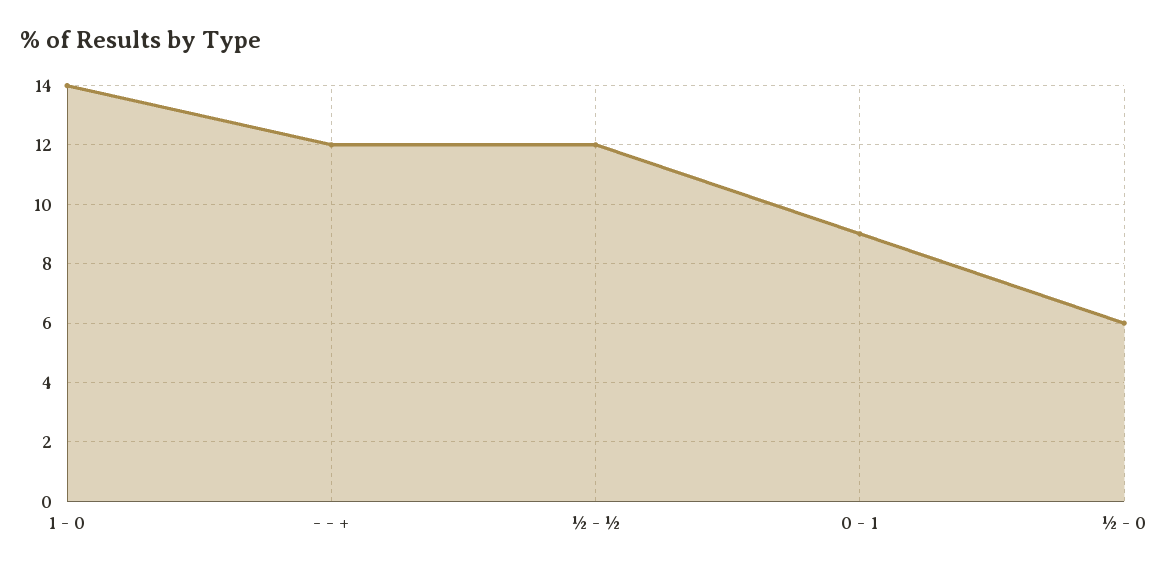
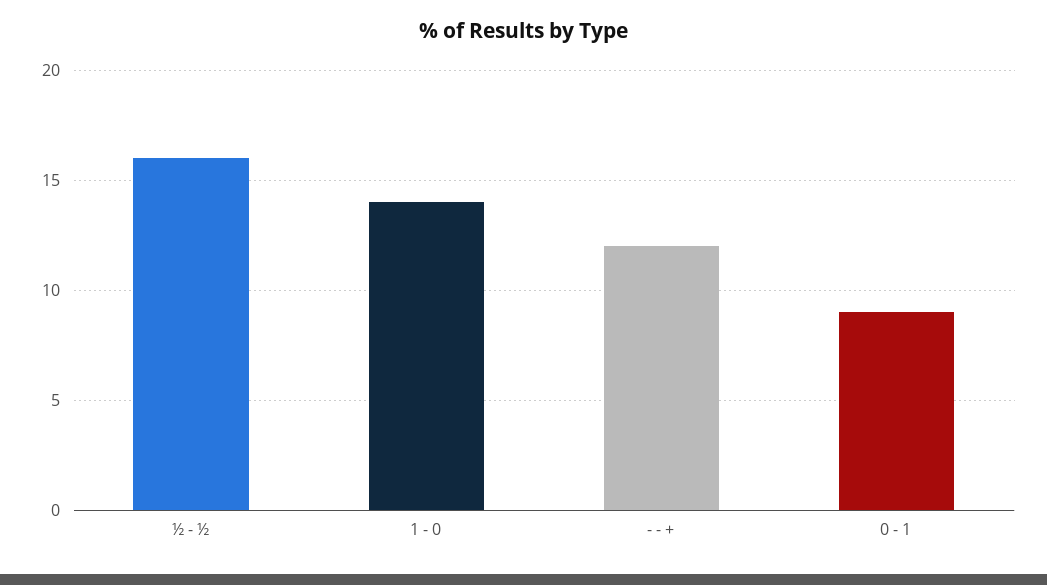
½ - ½: 12 -> 16
½ - 0: 6 -> none

